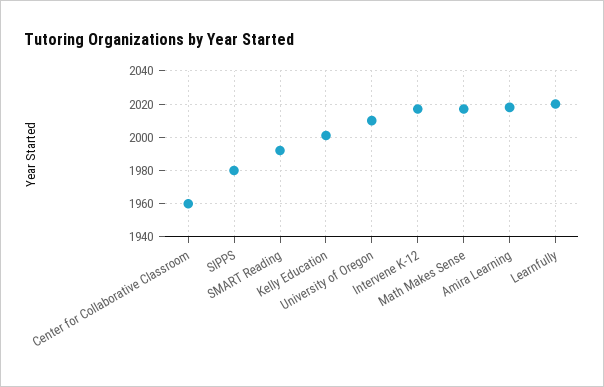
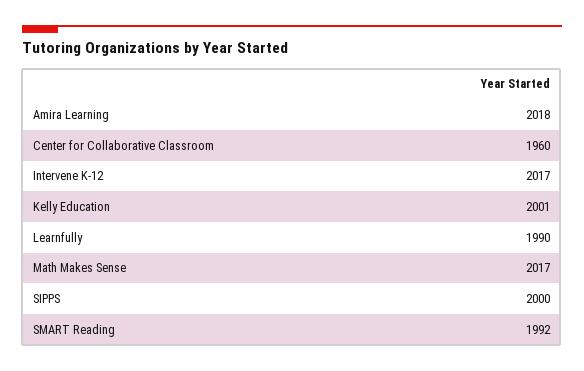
SIPPS: 1980 -> 2000
University of Oregon: 2010 -> none
Learnfully: 2020 -> 1990

